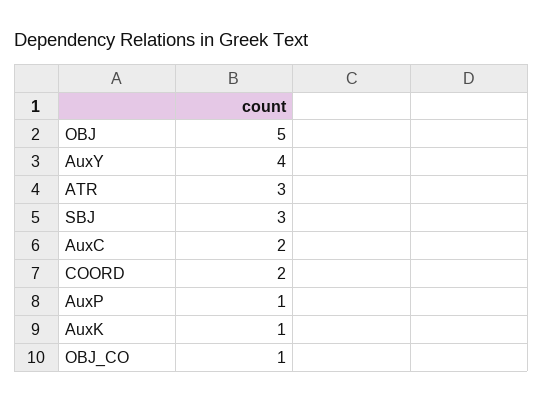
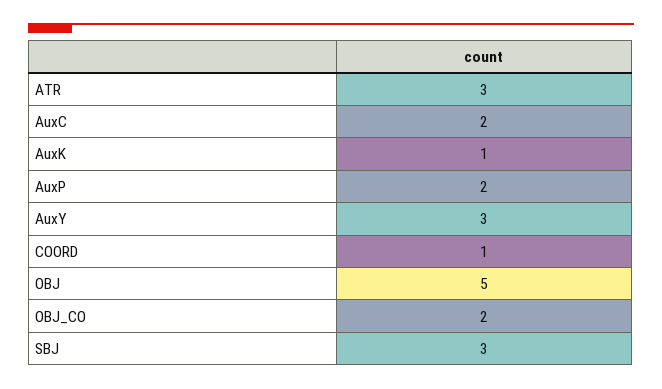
AuxY: 4 -> 3
COORD: 2 -> 1
AuxP: 1 -> 2
OBJ_CO: 1 -> 2

